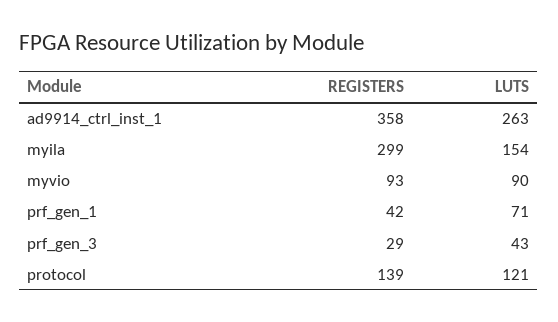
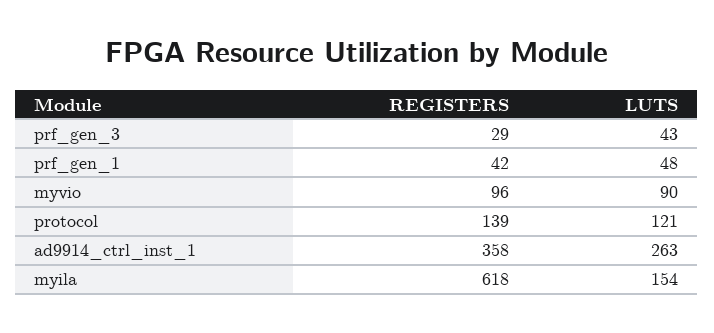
REGISTERS, myila: 299 -> 618
REGISTERS, myvio: 93 -> 96
LUTS, prf_gen_1: 71 -> 48

